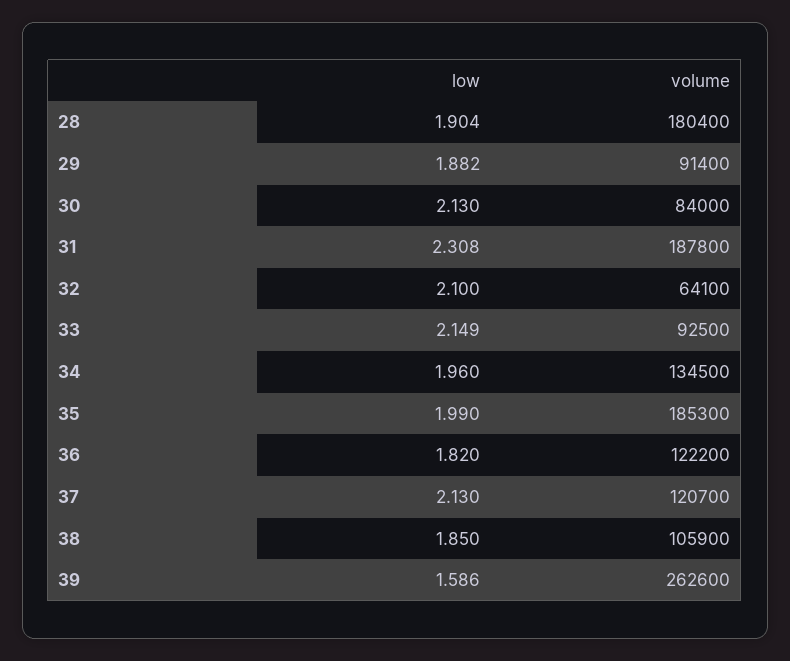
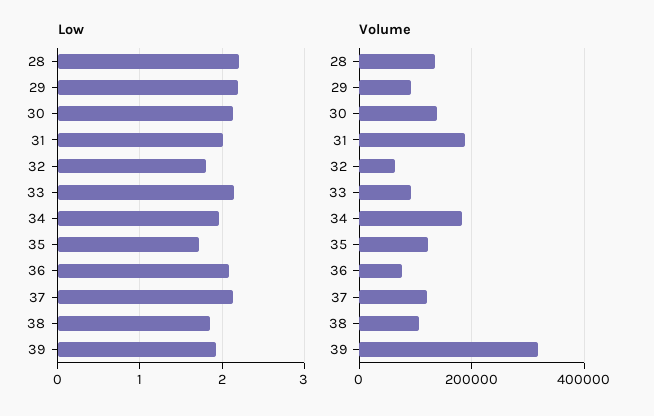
low, 28: 1.904 -> 2.2
volume, 28: 180400 -> 140000
low, 29: 1.882 -> 2.2
volume, 30: 84000 -> 140000
low, 31: 2.308 -> 2
low, 32: 2.1 -> 1.8
volume, 34: 134500 -> 180000
low, 35: 1.99 -> 1.7
volume, 35: 185300 -> 120000
low, 36: 1.82 -> 2.1
volume, 36: 122200 -> 80000
low, 39: 1.586 -> 1.9
volume, 39: 262600 -> 320000

